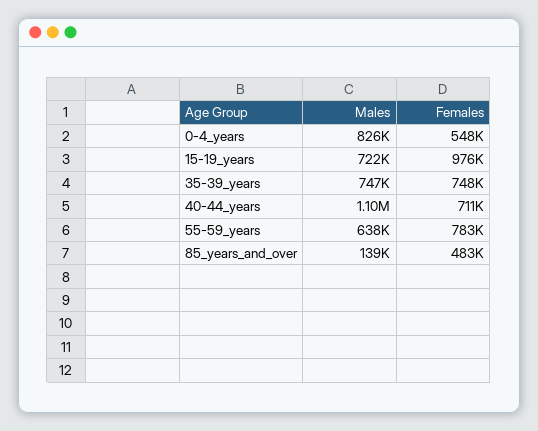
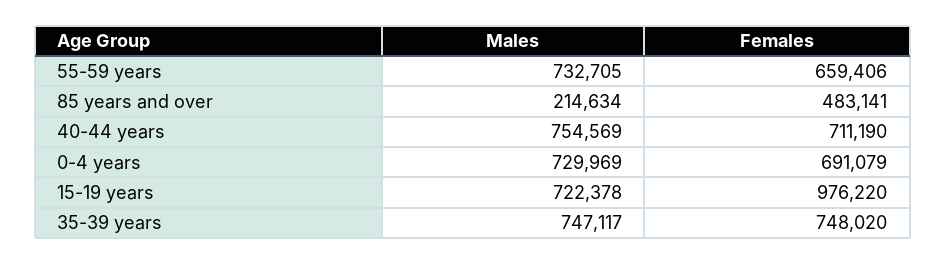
Males, 0-4_years: 826000 -> 729969
Females, 0-4_years: 548000 -> 691079
Males, 40-44_years: 1100000 -> 754569
Males, 55-59_years: 638000 -> 732705
Females, 55-59_years: 783000 -> 659406
Males, 85_years_and_over: 139000 -> 214634

